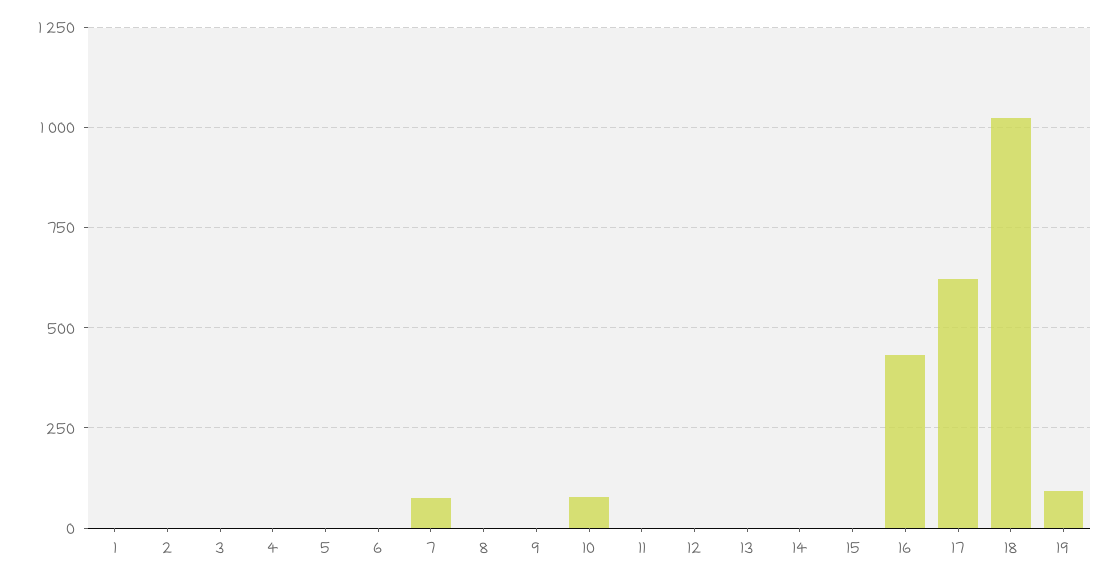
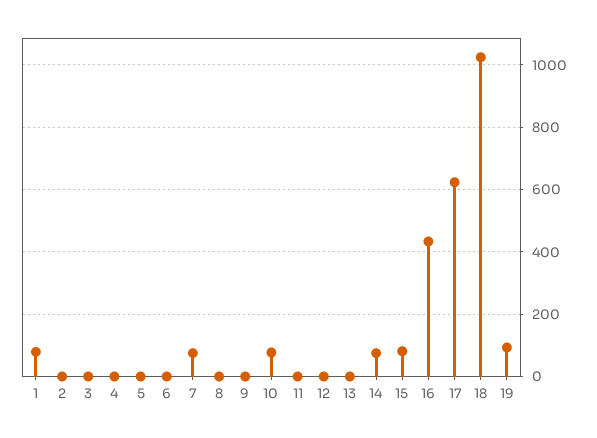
1: 0 -> 80
14: 0 -> 80
15: 0 -> 80

